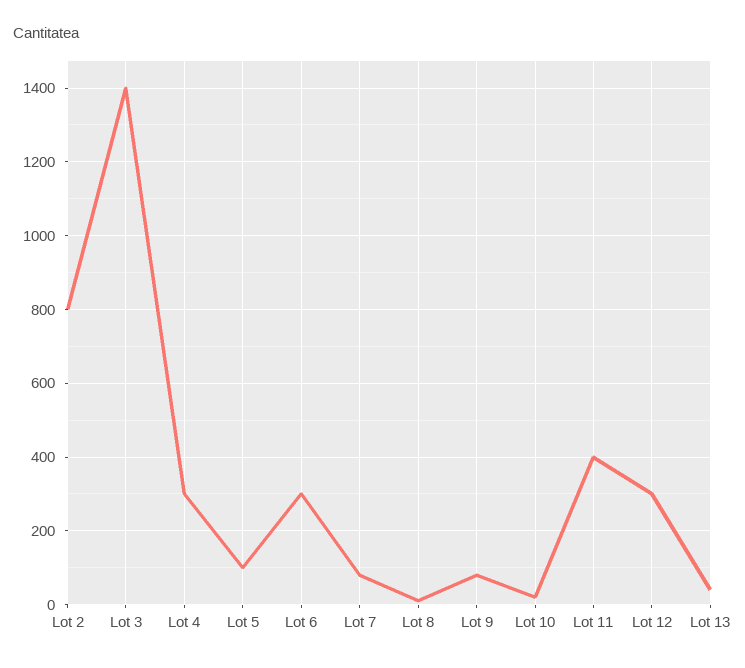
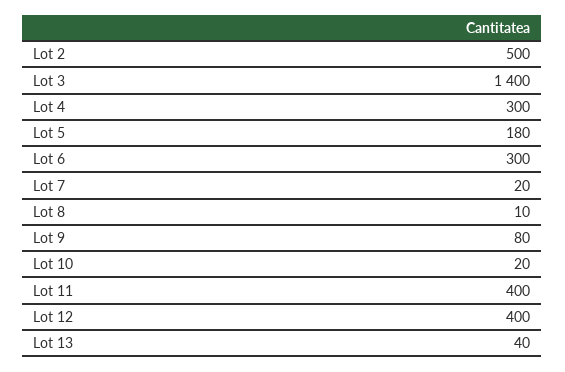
Lot 2: 800 -> 500
Lot 5: 100 -> 180
Lot 7: 80 -> 20
Lot 12: 300 -> 400

